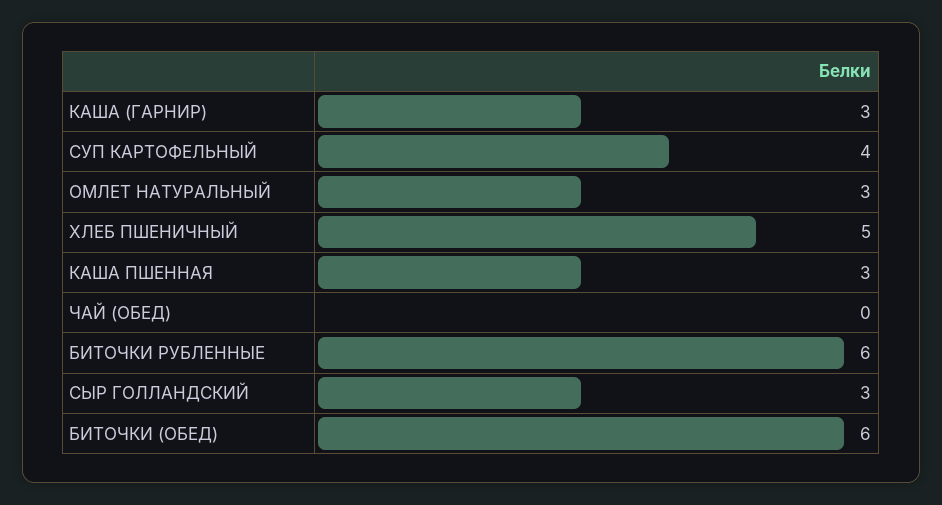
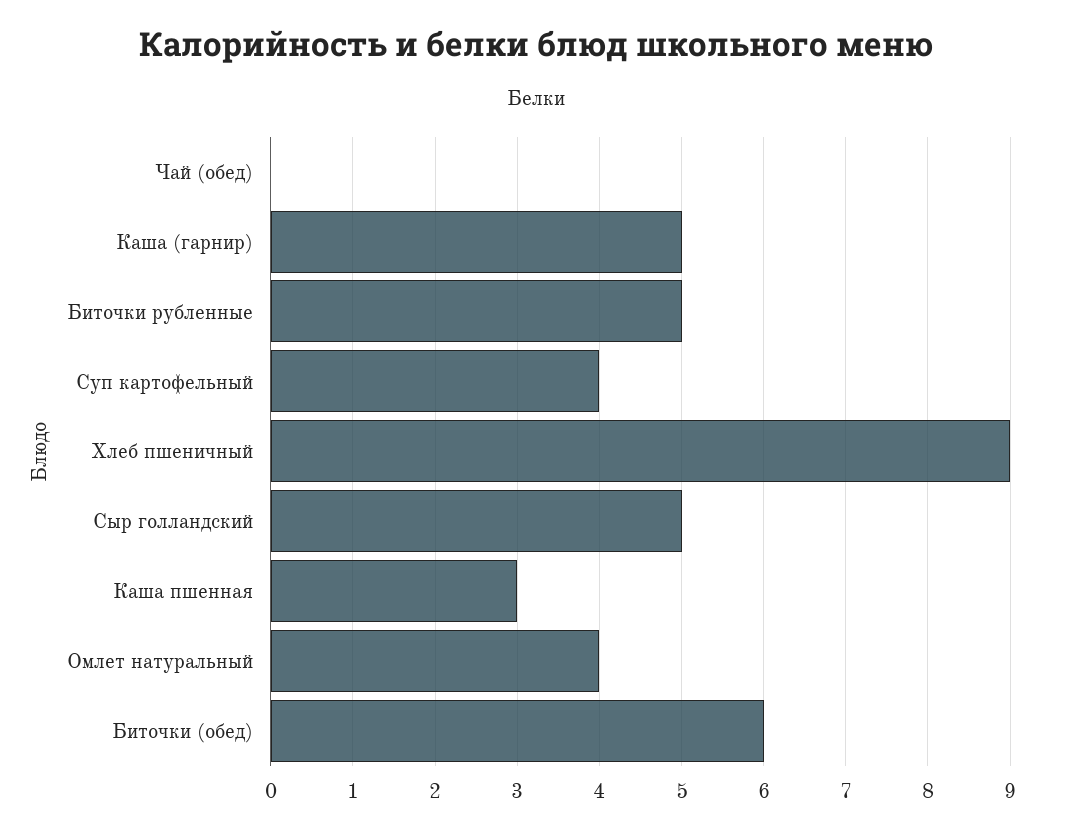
КАША (ГАРНИР): 3 -> 5
ОМЛЕТ НАТУРАЛЬНЫЙ: 3 -> 4
ХЛЕБ ПШЕНИЧНЫЙ: 5 -> 9
БИТОЧКИ РУБЛЕННЫЕ: 6 -> 5
СЫР ГОЛЛАНДСКИЙ: 3 -> 5

